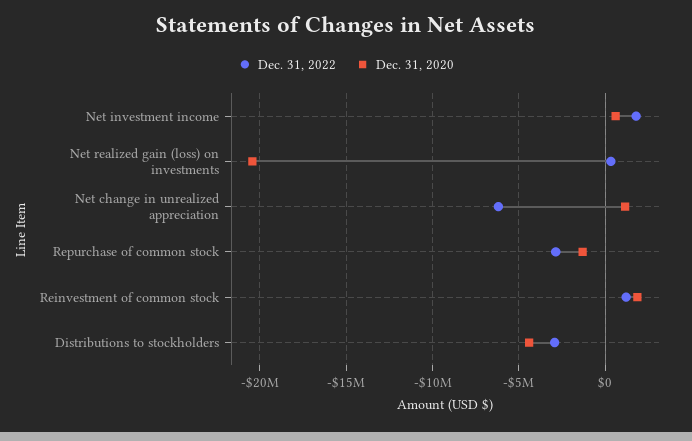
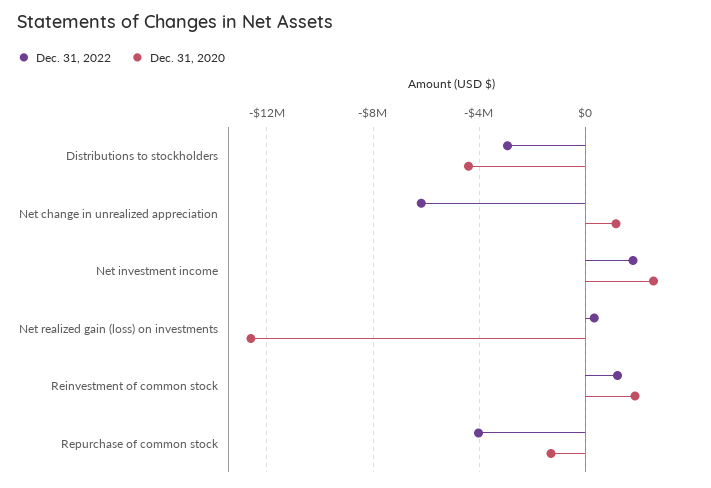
Dec. 31, 2020, Net investment income: 500000 -> 2500000
Dec. 31, 2020, Net realized gain (loss) on investments: -20500000 -> -12500000
Dec. 31, 2022, Repurchase of common stock: -3000000 -> -4000000

